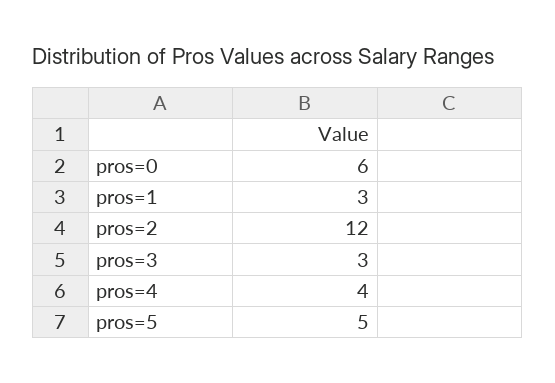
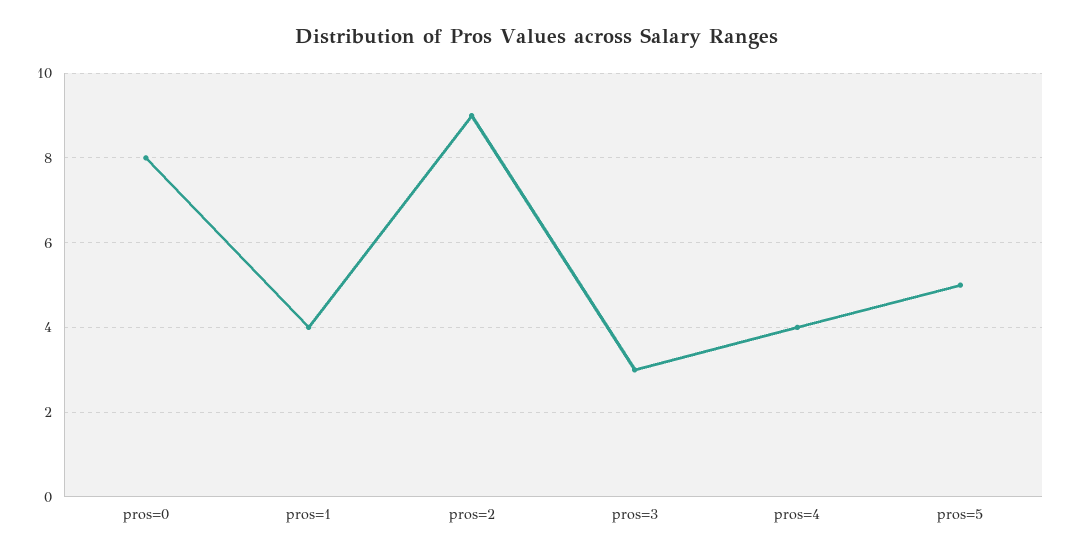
pros=0: 6 -> 8
pros=1: 3 -> 4
pros=2: 12 -> 9

